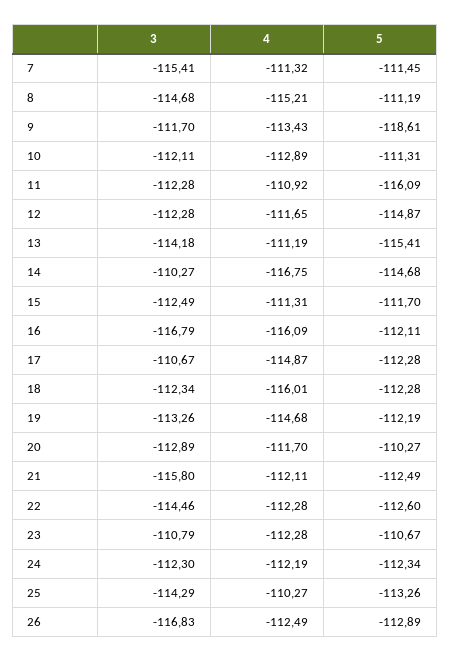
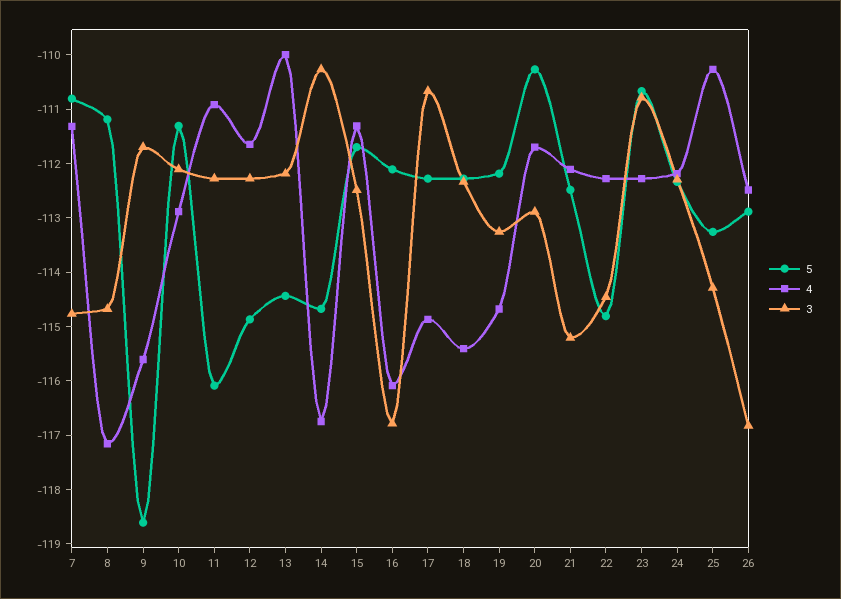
3, 7: -115.41 -> -114.8
5, 7: -111.45 -> -110.8
4, 8: -115.21 -> -117.2
4, 9: -113.43 -> -115.6
3, 13: -114.18 -> -112.2
4, 13: -111.19 -> -110
5, 13: -115.41 -> -114.4
4, 18: -116.01 -> -115.4
3, 21: -115.8 -> -115.2
5, 22: -112.6 -> -114.8

